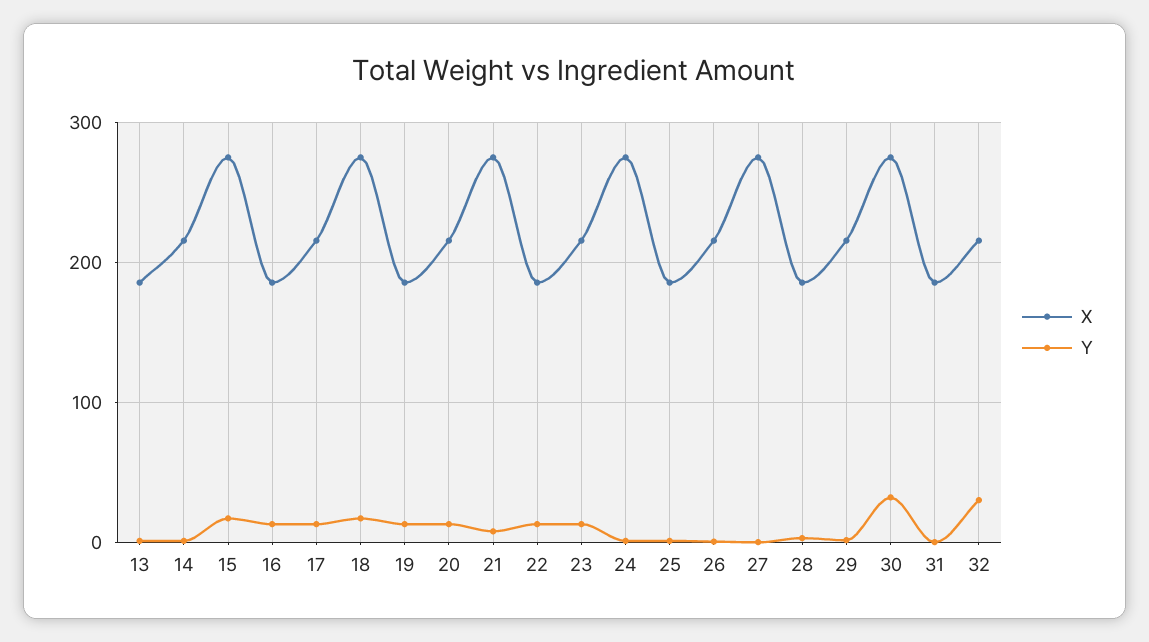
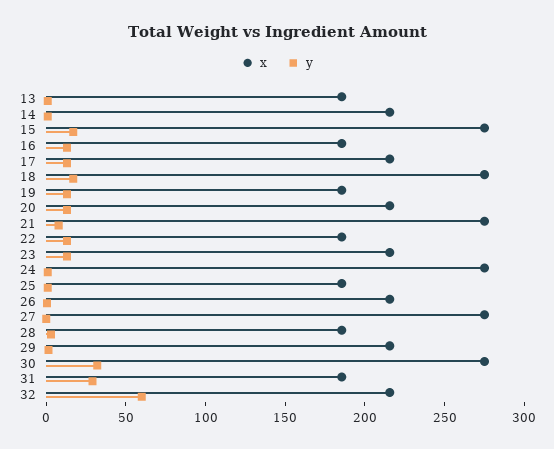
Y, 31: 0 -> 30
Y, 32: 30 -> 60

